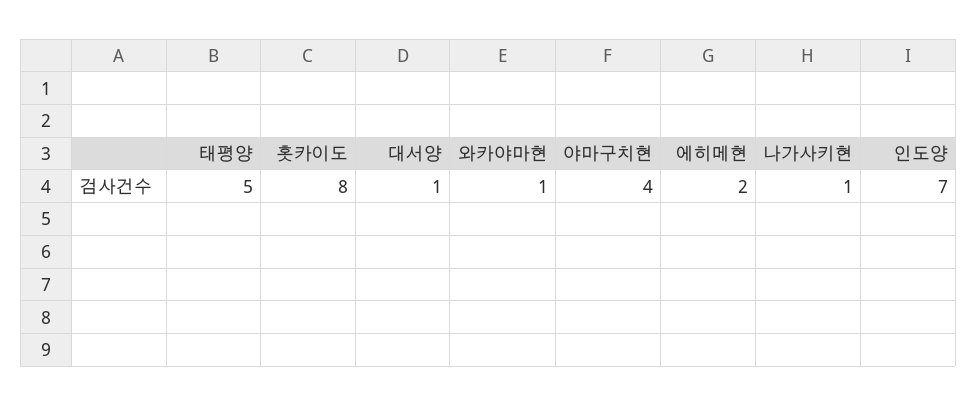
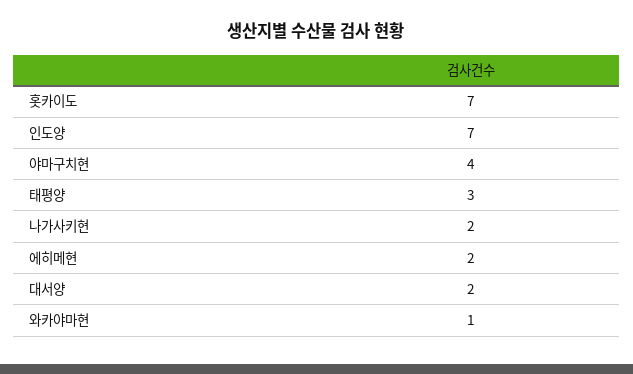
태평양: 5 -> 3
홋카이도: 8 -> 7
대서양: 1 -> 2
나가사키현: 1 -> 2

